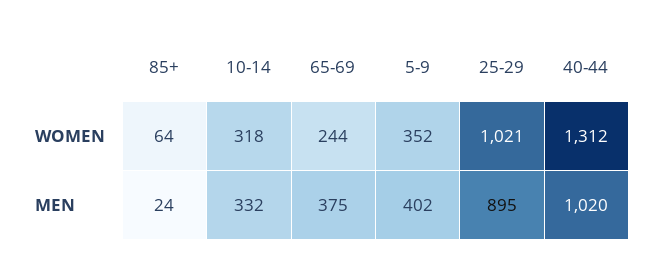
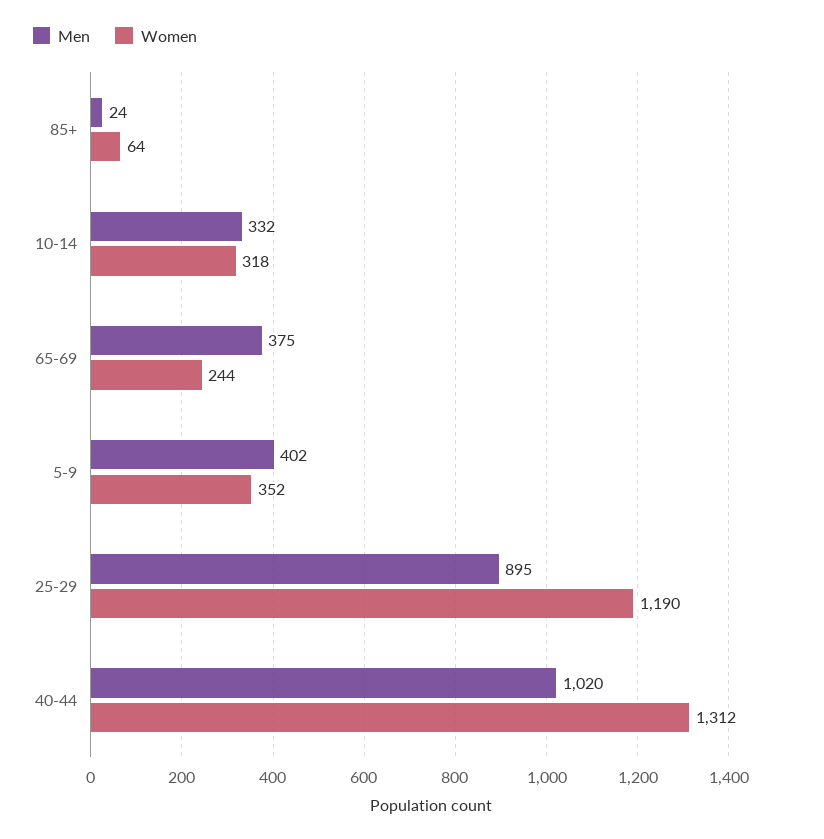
WOMEN, 25-29: 1021 -> 1190

